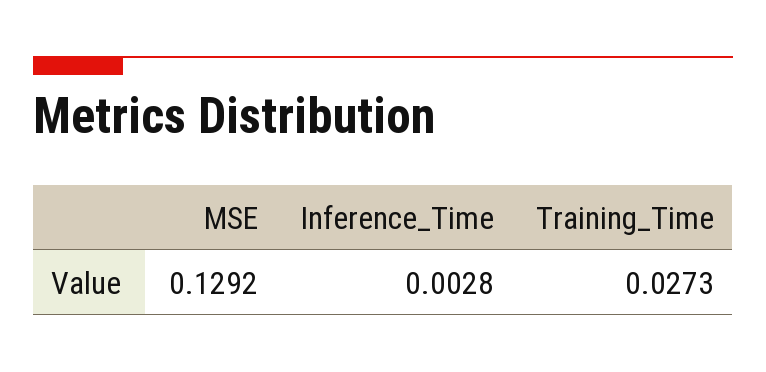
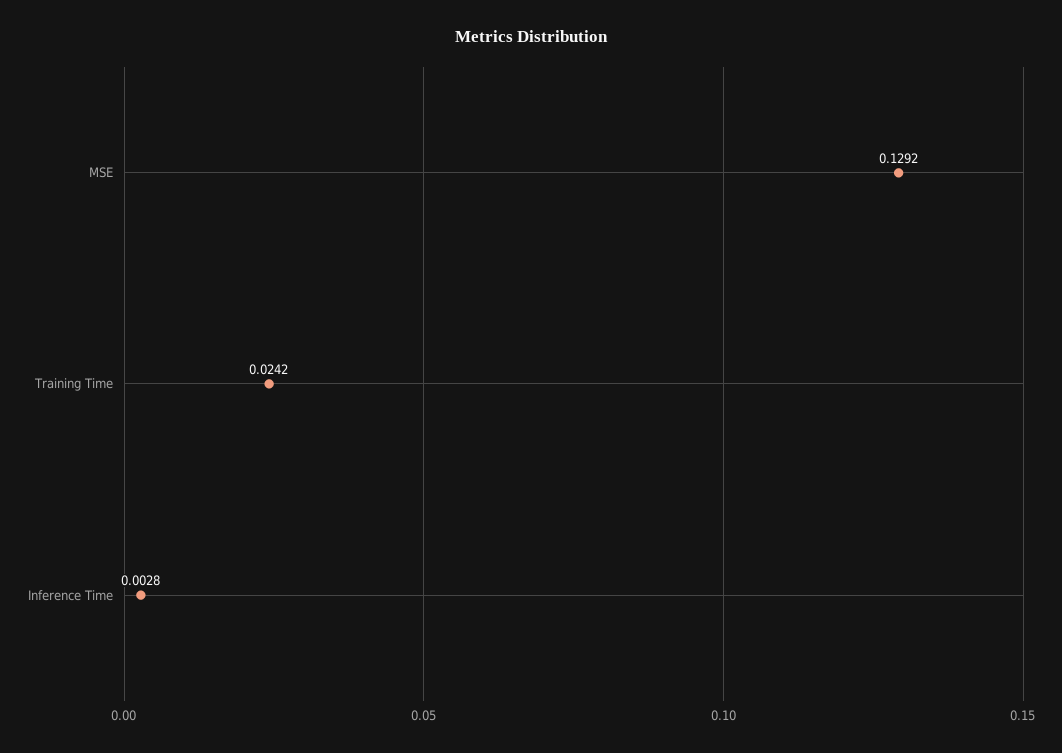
Training_Time: 0.0273 -> 0.0242

